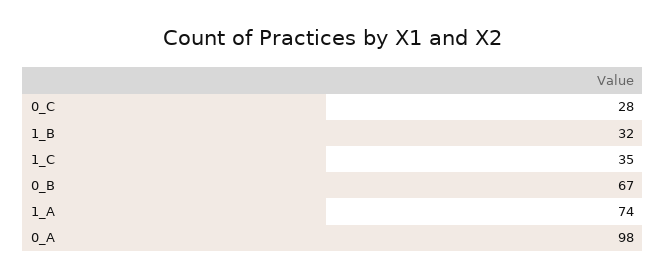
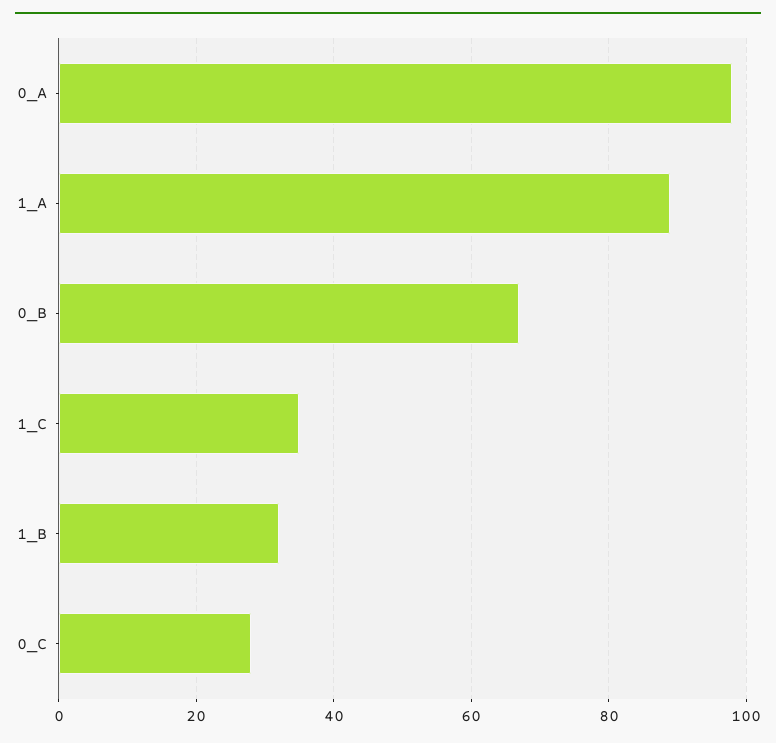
1_A: 74 -> 90

